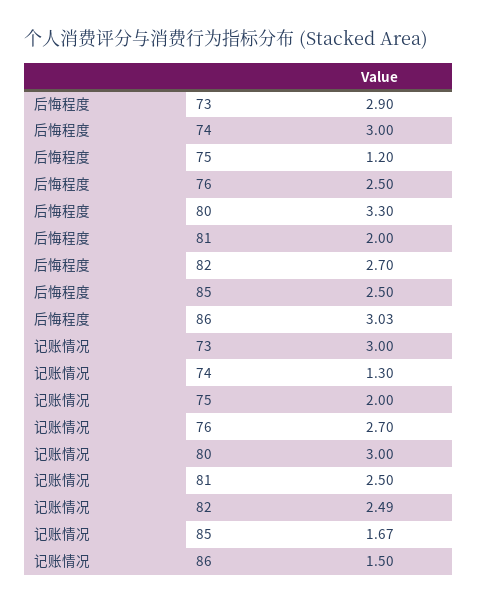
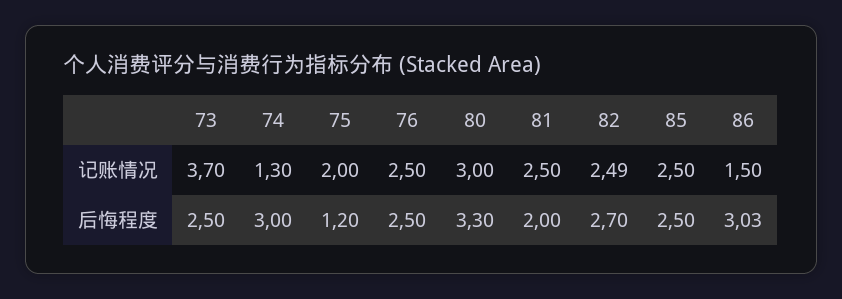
后悔程度, 73: 2.9 -> 2.5
记账情况, 73: 3 -> 3.7
记账情况, 76: 2.7 -> 2.5
记账情况, 85: 1.67 -> 2.5

